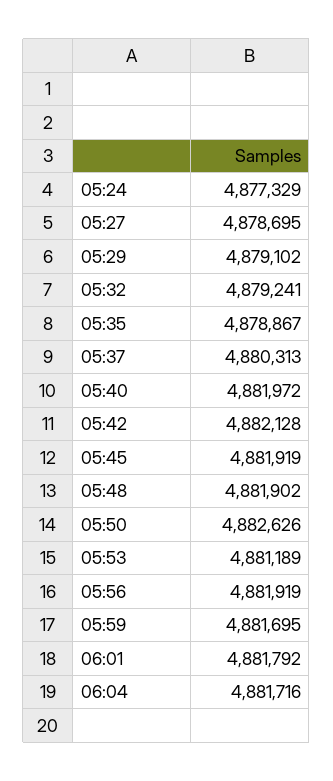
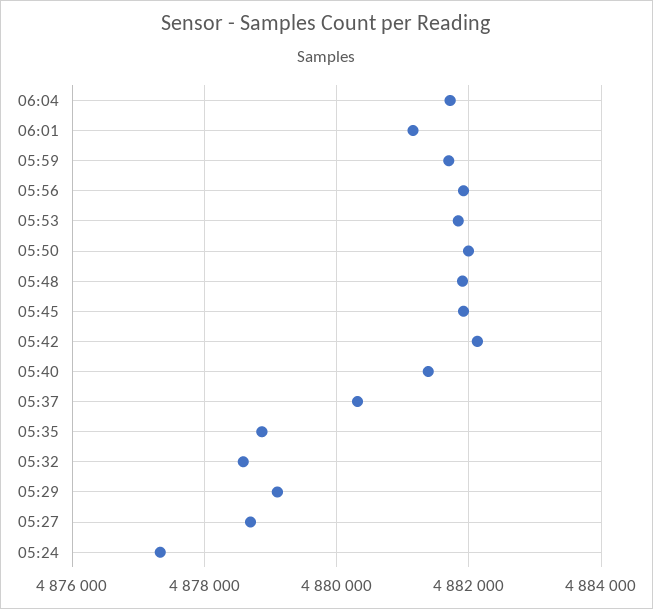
05:32: 4879241 -> 4878600
05:40: 4881972 -> 4881400
05:50: 4882626 -> 4882000
05:53: 4881189 -> 4881800
06:01: 4881792 -> 4881200

